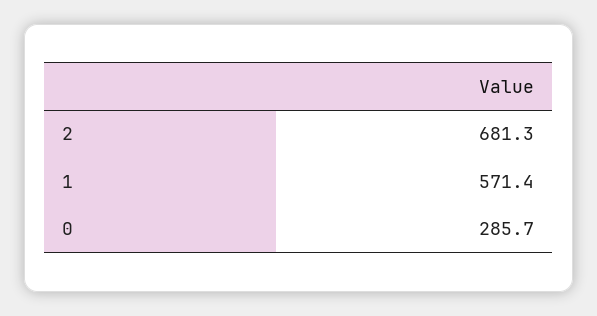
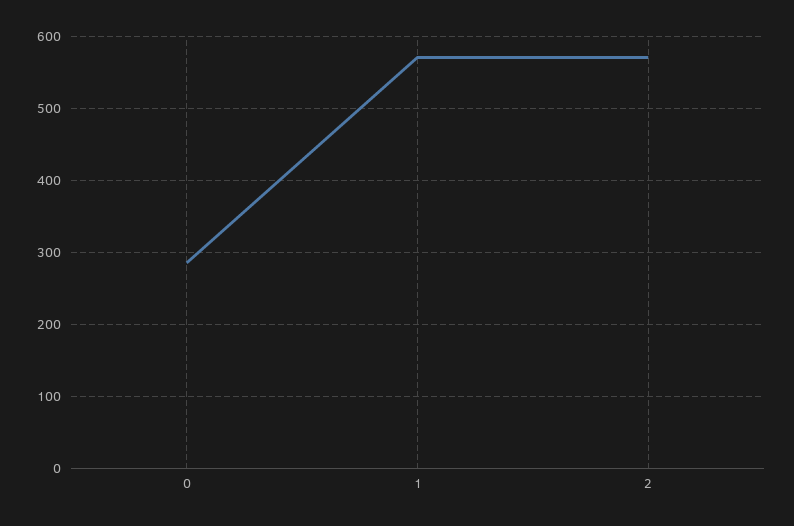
2: 681.3 -> 570

